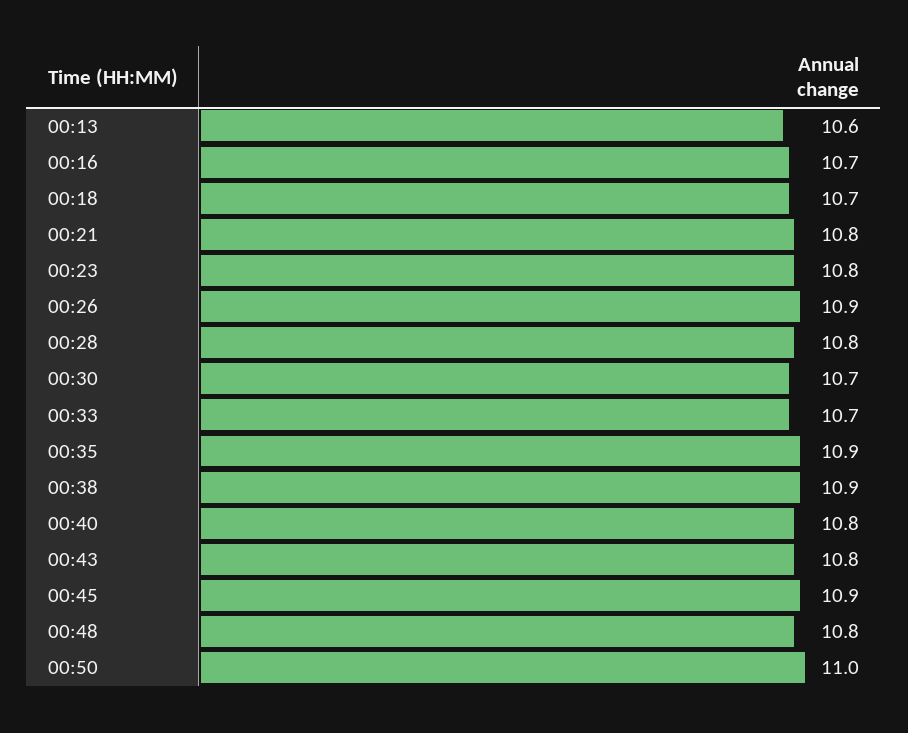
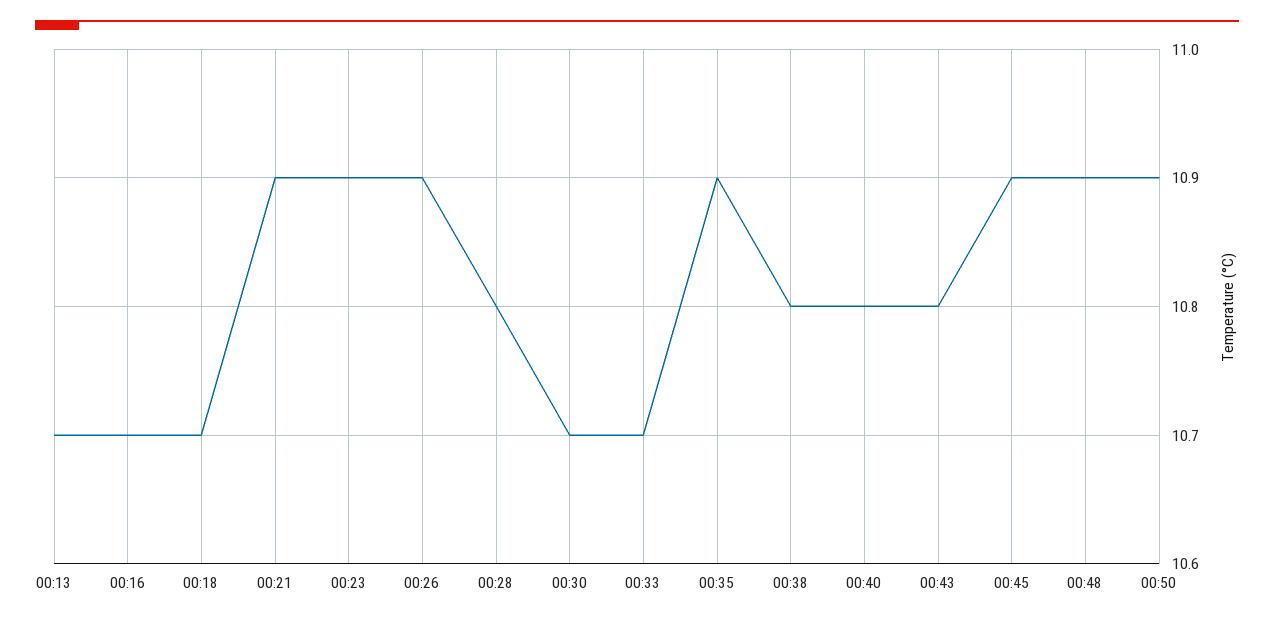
00:13: 10.6 -> 10.7
00:21: 10.8 -> 10.9
00:23: 10.8 -> 10.9
00:38: 10.9 -> 10.8
00:48: 10.8 -> 10.9
00:50: 11 -> 10.9

